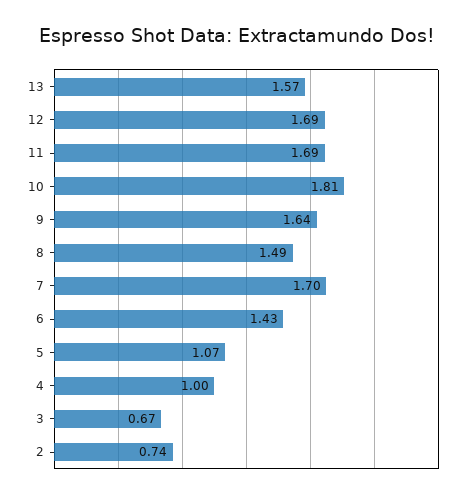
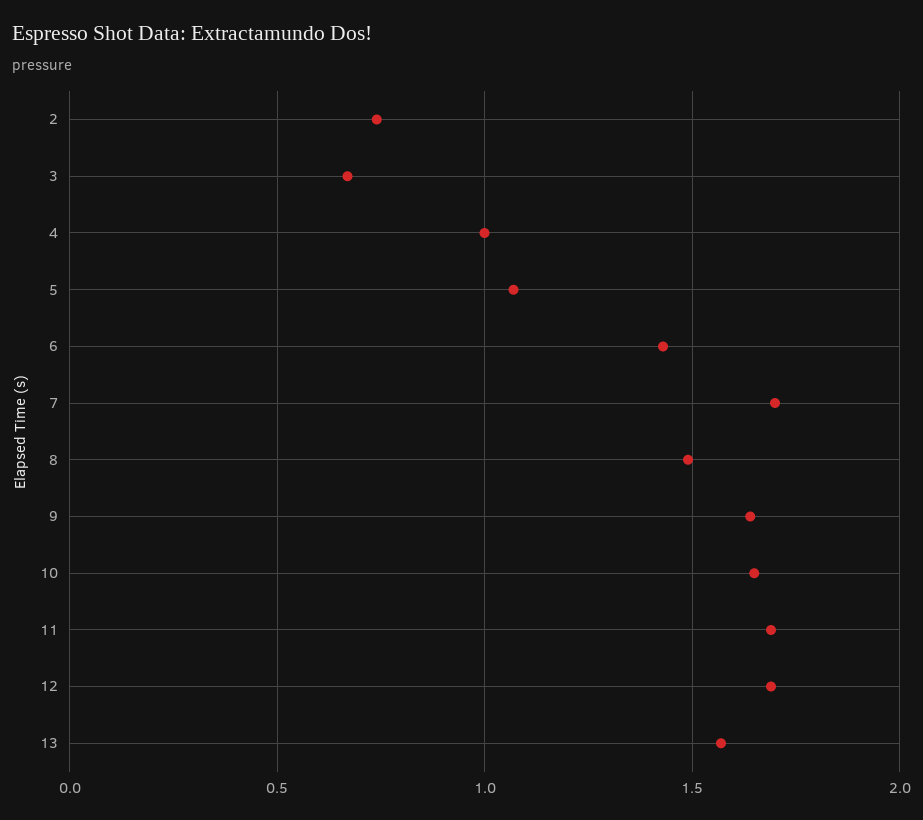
10: 1.81 -> 1.65

